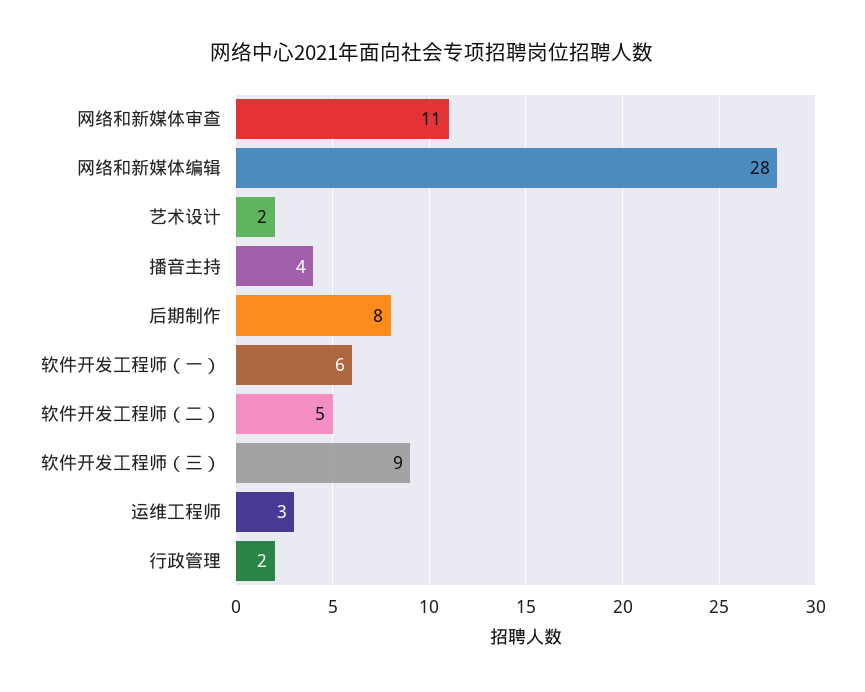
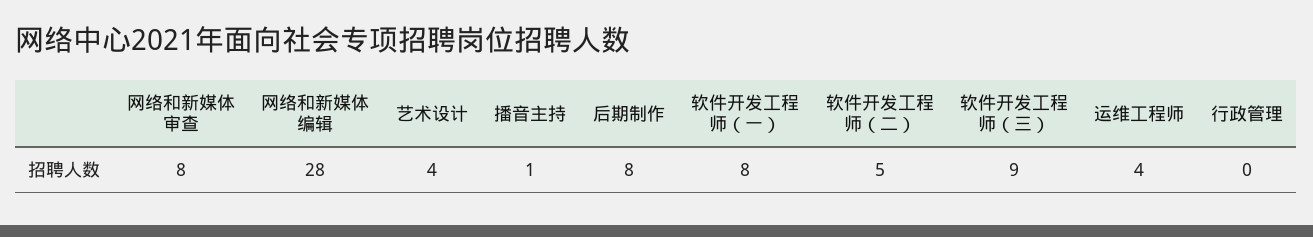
网络和新媒体审查: 11 -> 8
艺术设计: 2 -> 4
播音主持: 4 -> 1
软件开发工程师（一）: 6 -> 8
运维工程师: 3 -> 4
行政管理: 2 -> 0

